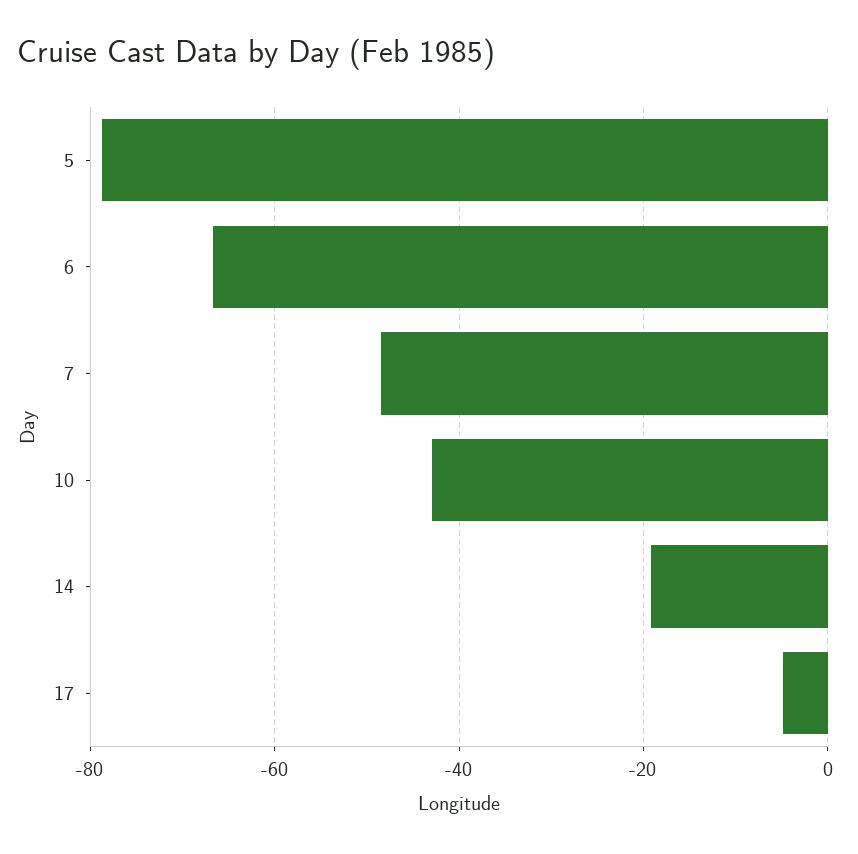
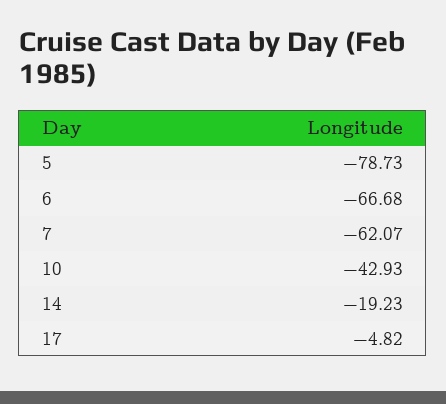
7: -48 -> -62.07

